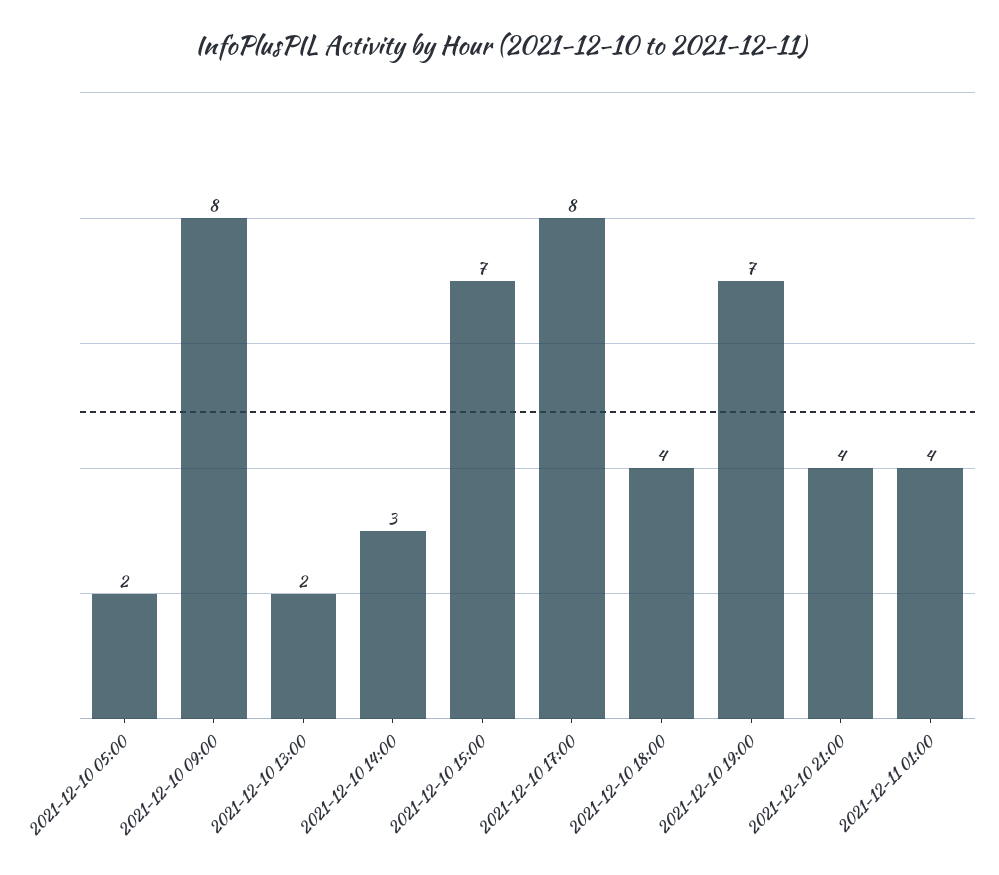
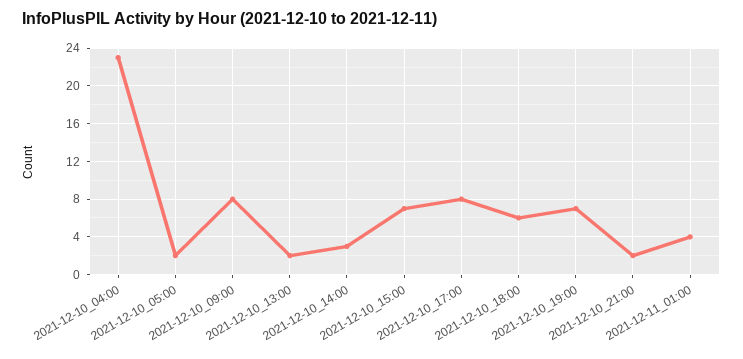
2021-12-10 18:00: 4 -> 6
2021-12-10 21:00: 4 -> 2
2021-12-10_04:00: none -> 23

